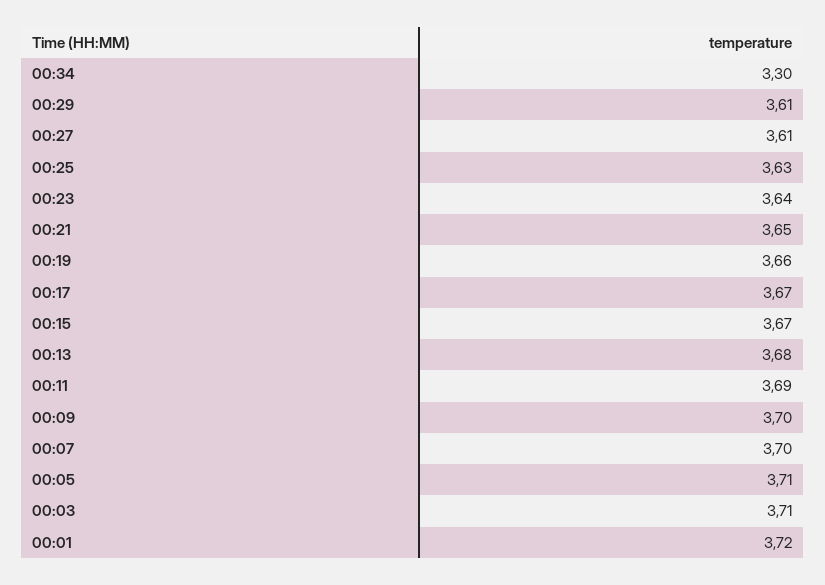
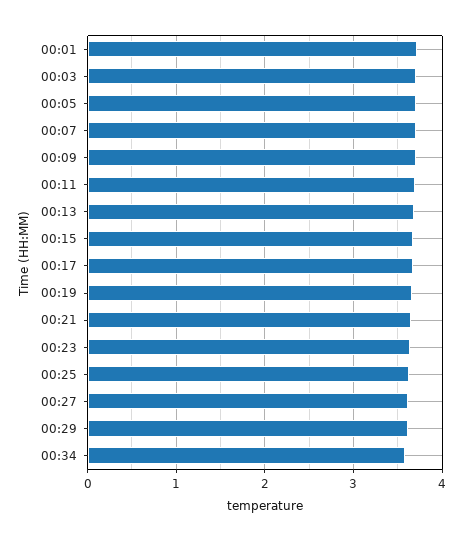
00:34: 3.3 -> 3.6

